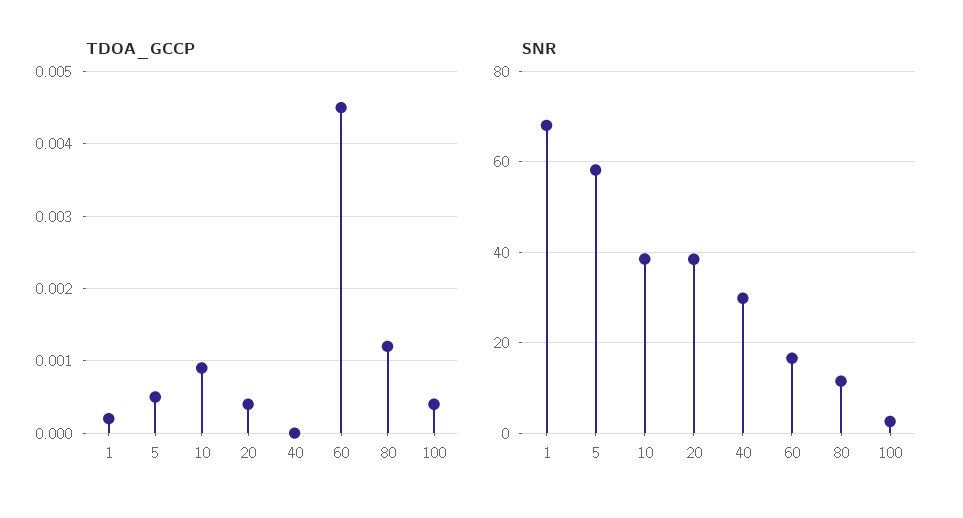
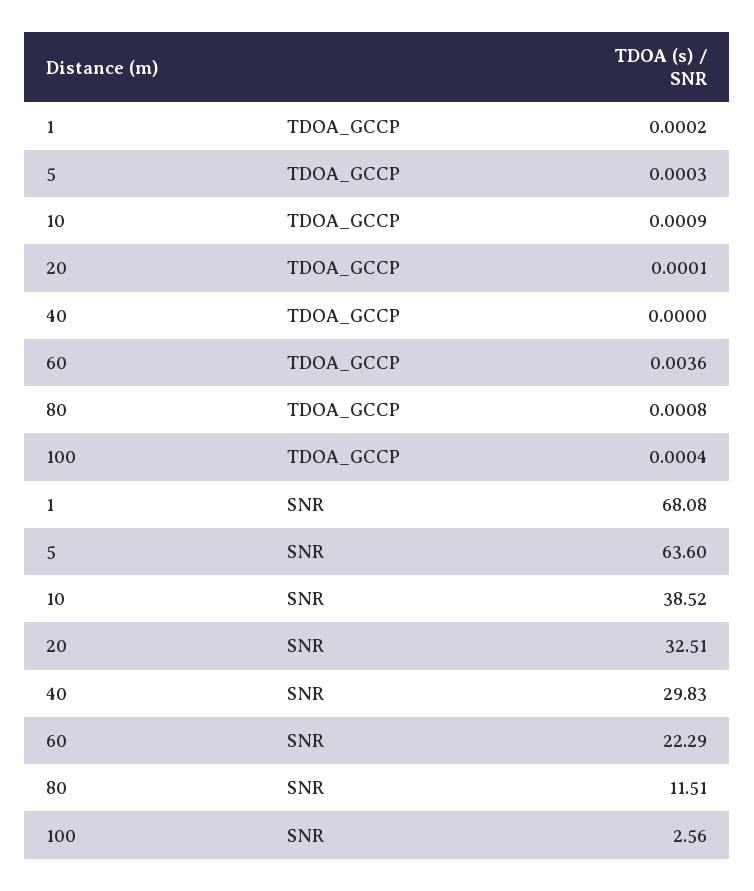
TDOA_GCCP, 5: 0.0005 -> 0.0003
TDOA_GCCP, 20: 0.0004 -> 0.0001
TDOA_GCCP, 60: 0.0045 -> 0.0036
TDOA_GCCP, 80: 0.0012 -> 0.0008
SNR, 5: 58 -> 63.6
SNR, 20: 38 -> 32.51
SNR, 60: 16 -> 22.29

